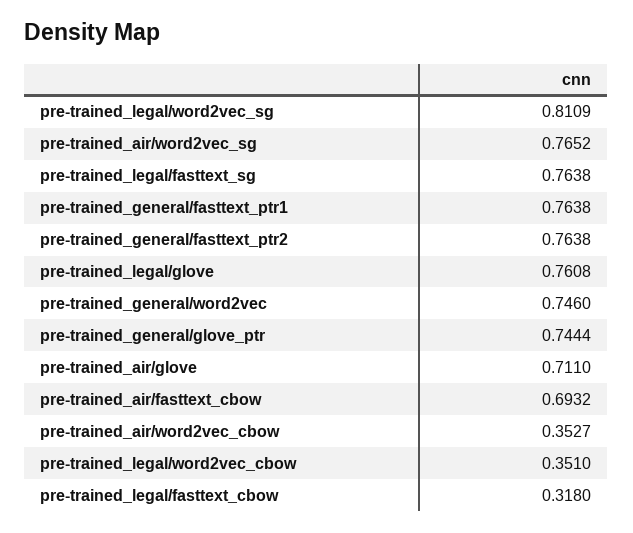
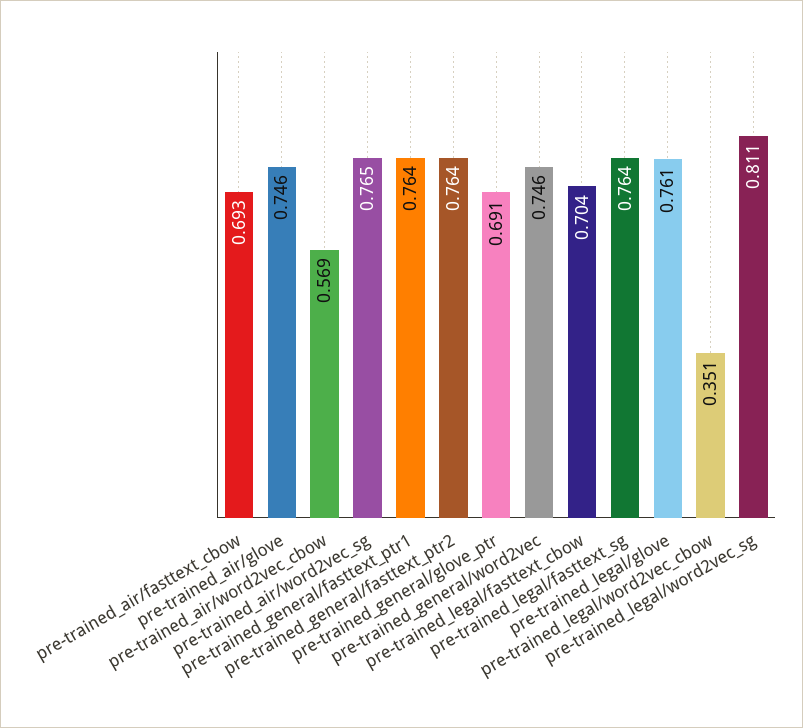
pre-trained_general/glove_ptr: 0.7444 -> 0.691
pre-trained_air/glove: 0.711 -> 0.746
pre-trained_air/word2vec_cbow: 0.3527 -> 0.569
pre-trained_legal/fasttext_cbow: 0.318 -> 0.704

